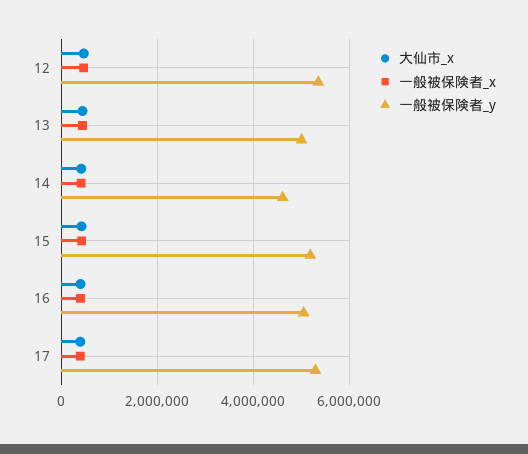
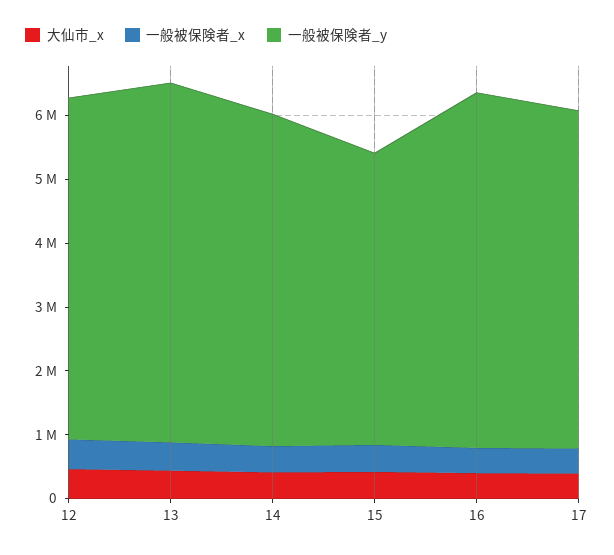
一般被保険者_y, 13: 5000000 -> 5600000
一般被保険者_y, 14: 4600000 -> 5200000
一般被保険者_y, 15: 5200000 -> 4600000
一般被保険者_y, 16: 5000000 -> 5600000

